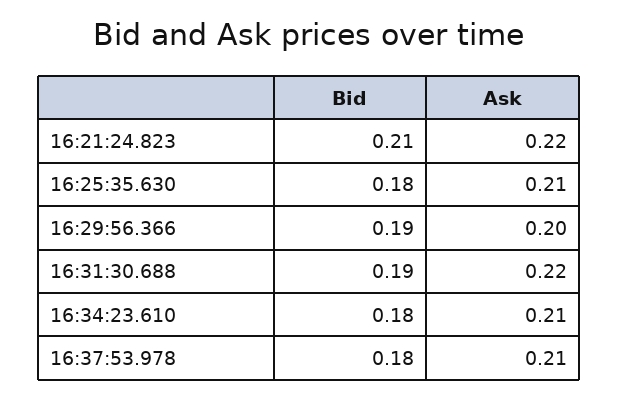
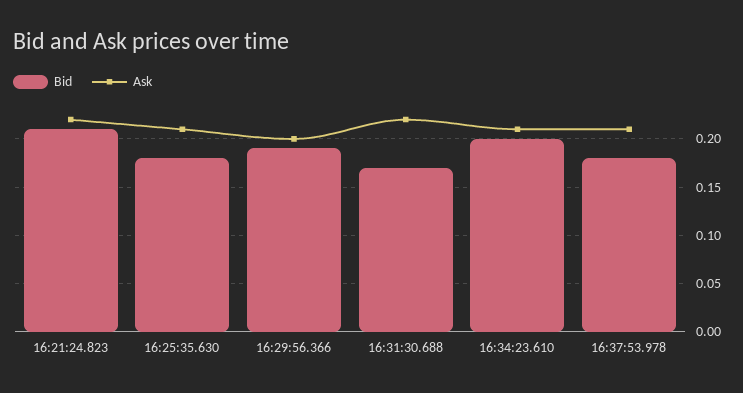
Bid, 16:31:30.688: 0.19 -> 0.17
Bid, 16:34:23.610: 0.18 -> 0.2

